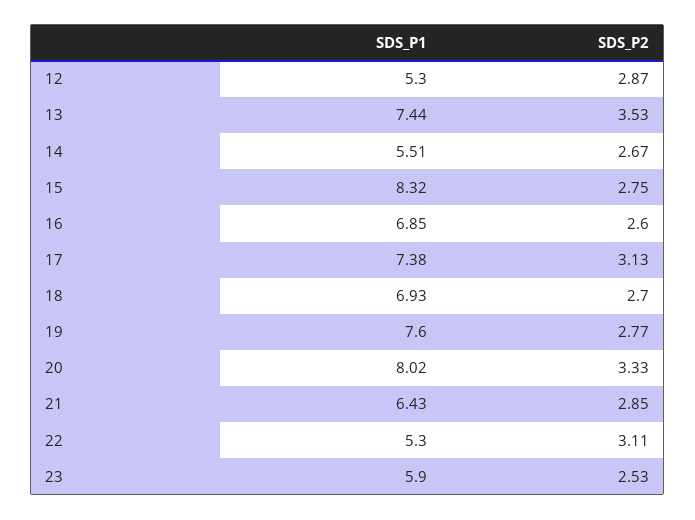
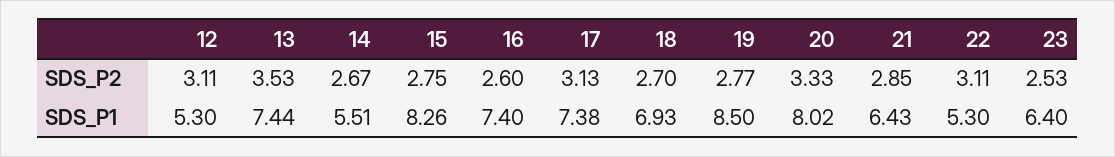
SDS_P2, 12: 2.87 -> 3.11
SDS_P1, 15: 8.32 -> 8.26
SDS_P1, 16: 6.85 -> 7.4
SDS_P1, 19: 7.6 -> 8.5
SDS_P1, 23: 5.9 -> 6.4

